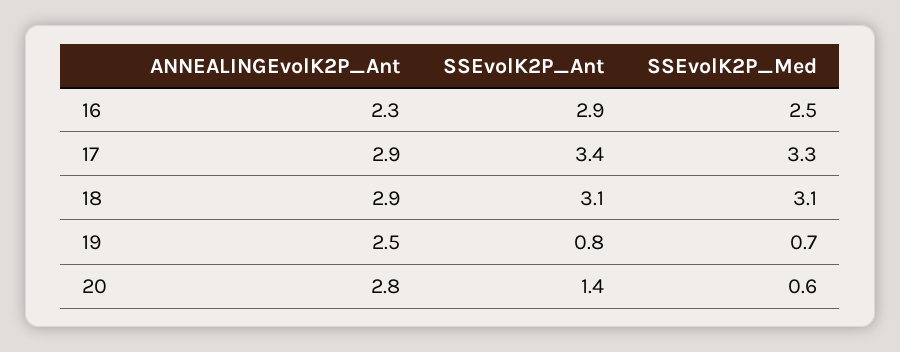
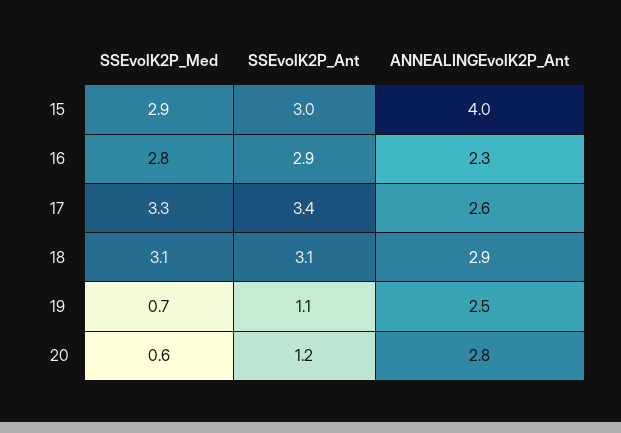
SSEvolK2P_Med, 16: 2.5 -> 2.8
ANNEALINGEvolK2P_Ant, 17: 2.9 -> 2.6
SSEvolK2P_Ant, 19: 0.8 -> 1.1
SSEvolK2P_Ant, 20: 1.4 -> 1.2
SSEvolK2P_Med, 15: none -> 2.9
SSEvolK2P_Ant, 15: none -> 3
ANNEALINGEvolK2P_Ant, 15: none -> 4

